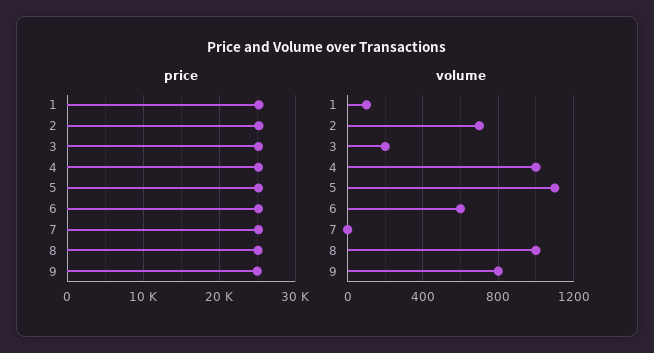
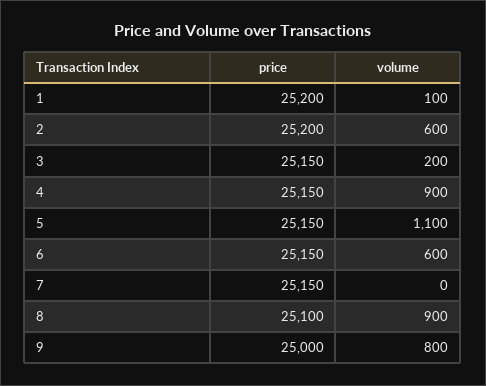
volume, 2: 700 -> 600
volume, 4: 1000 -> 900
volume, 8: 1000 -> 900

